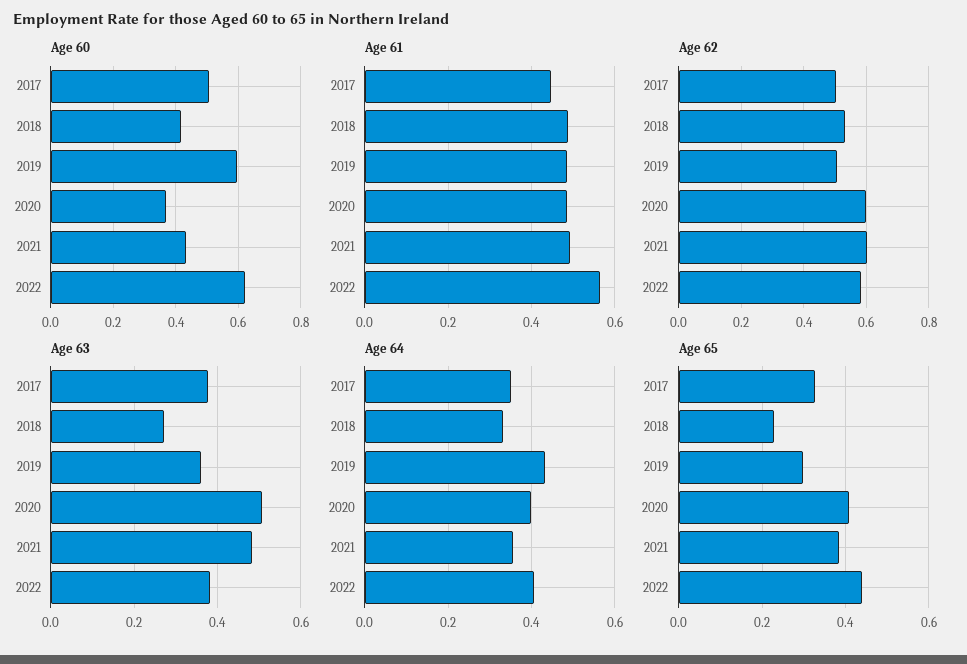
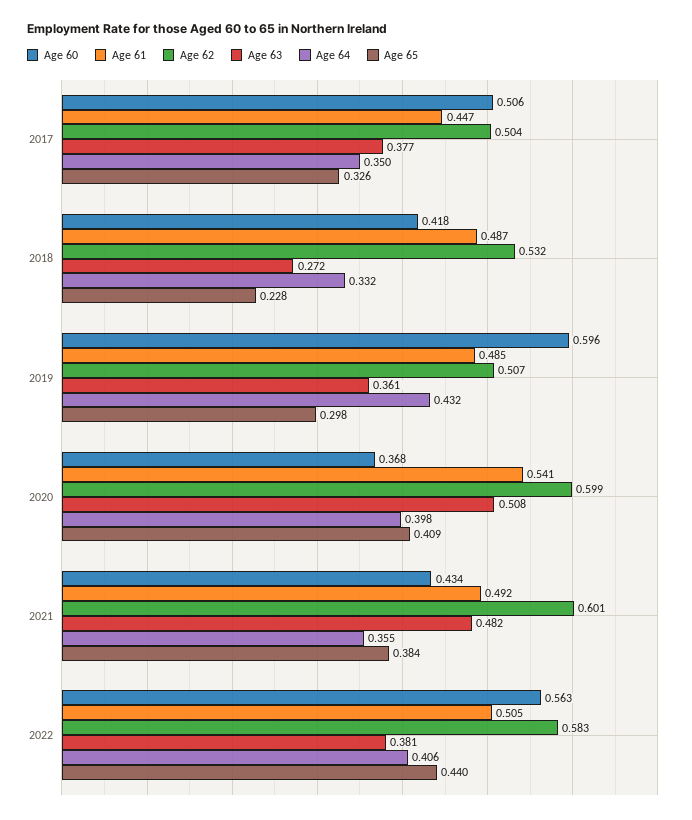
Age 60, 2022: 0.62 -> 0.563
Age 61, 2020: 0.48 -> 0.541
Age 61, 2022: 0.56 -> 0.505

